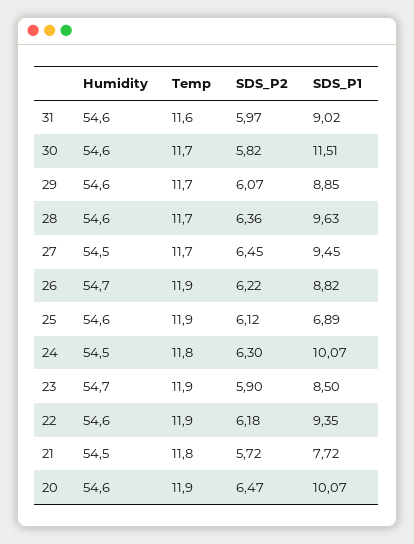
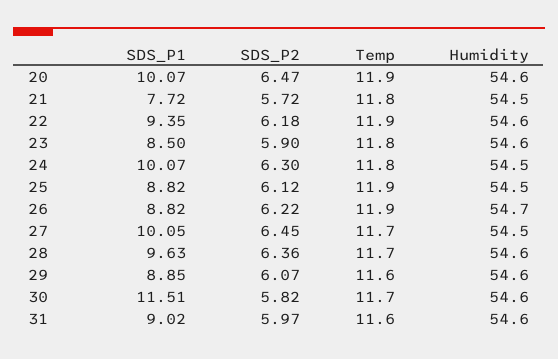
Temp, 29: 11.7 -> 11.6
SDS_P1, 27: 9.45 -> 10.05
Humidity, 25: 54.6 -> 54.5
SDS_P1, 25: 6.89 -> 8.82
Humidity, 23: 54.7 -> 54.6
Temp, 23: 11.9 -> 11.8

